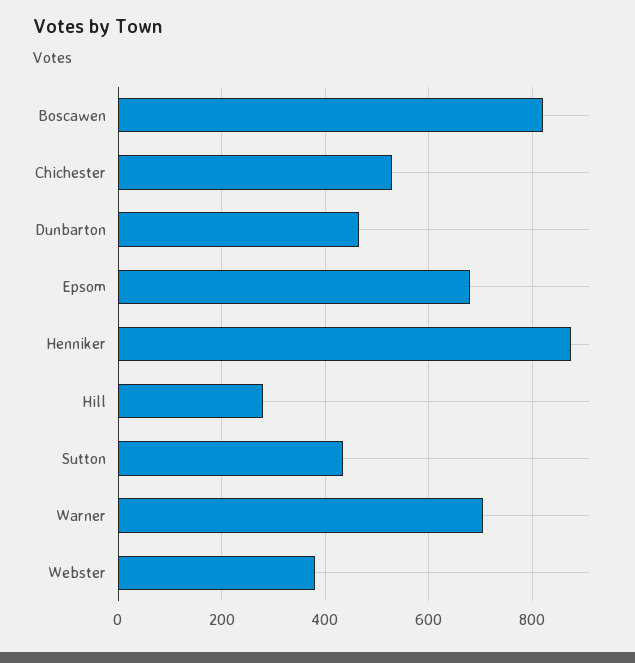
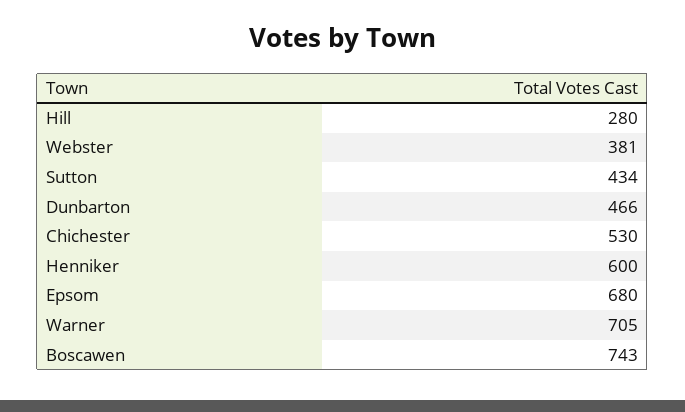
Boscawen: 820 -> 743
Henniker: 880 -> 600

